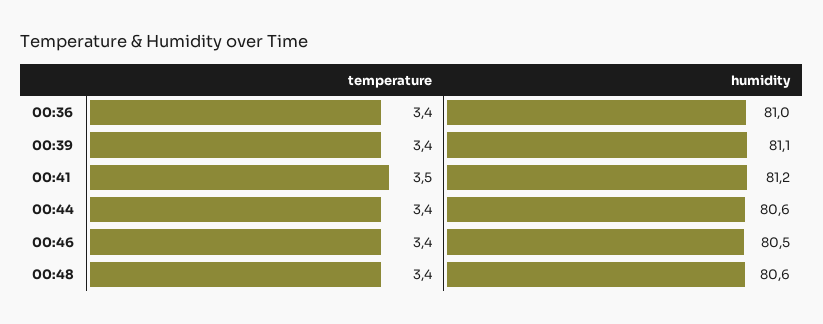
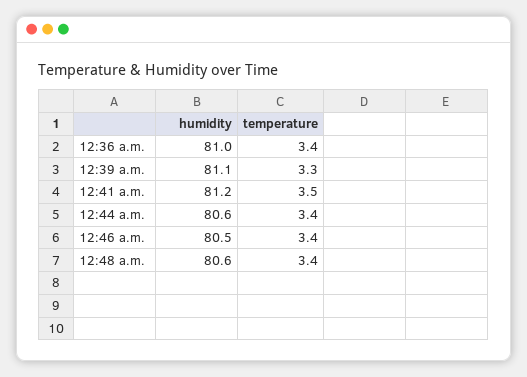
temperature, 00:39: 3.4 -> 3.3

